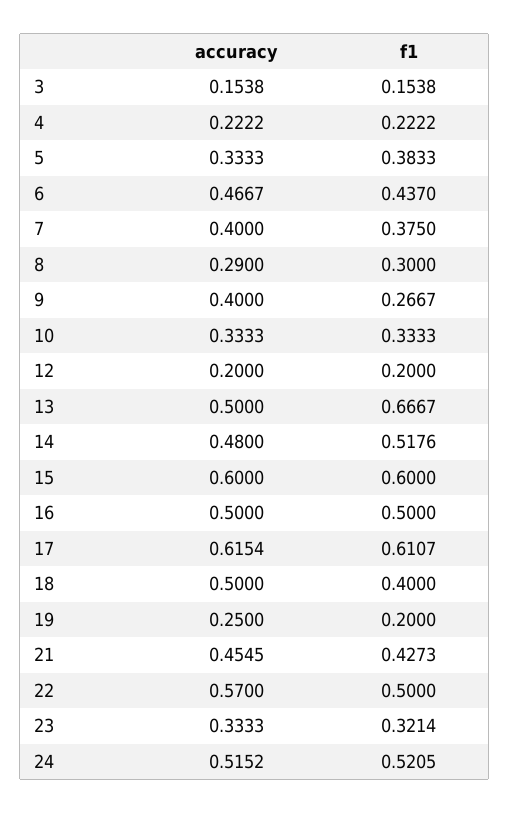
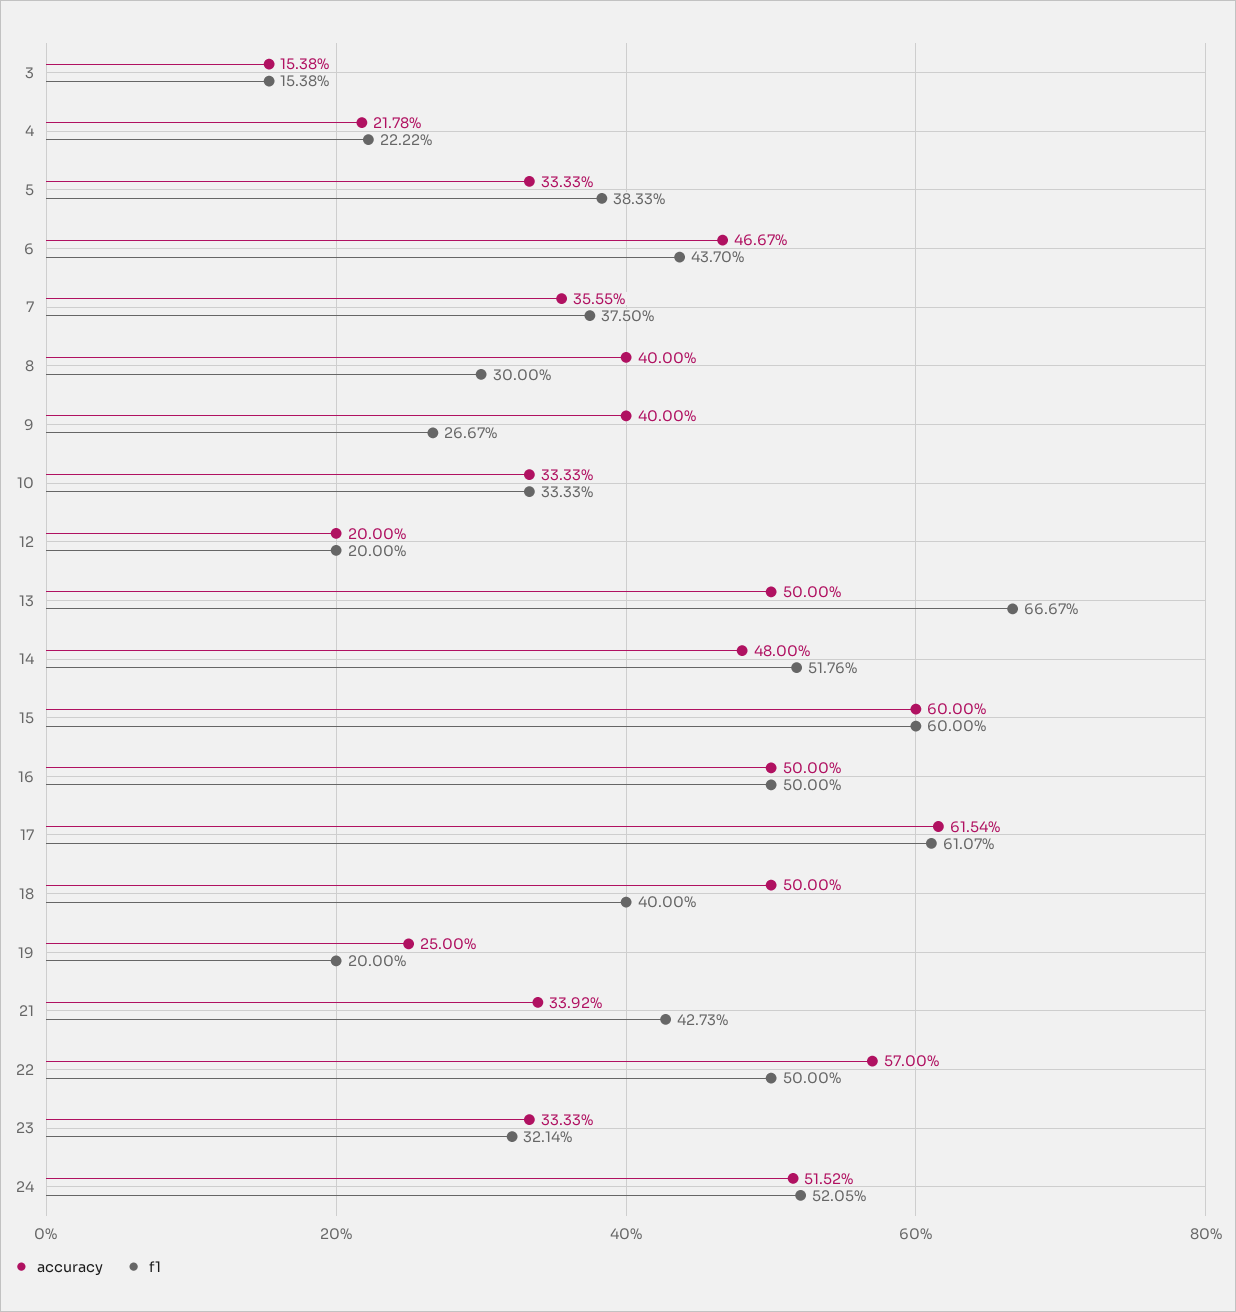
accuracy, 4: 0.2222 -> 0.2178
accuracy, 7: 0.4 -> 0.3555
accuracy, 8: 0.29 -> 0.4
accuracy, 21: 0.4545 -> 0.3392

